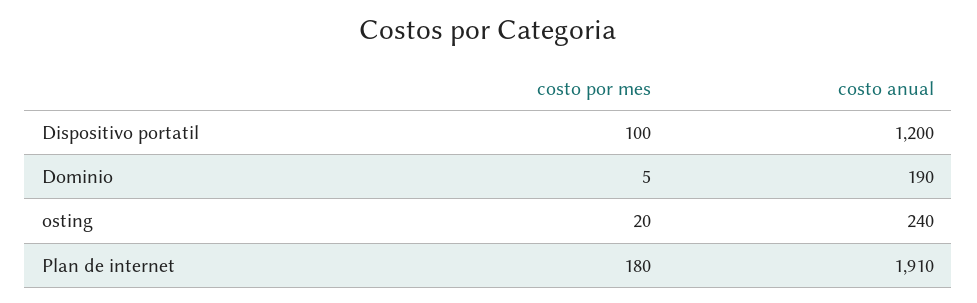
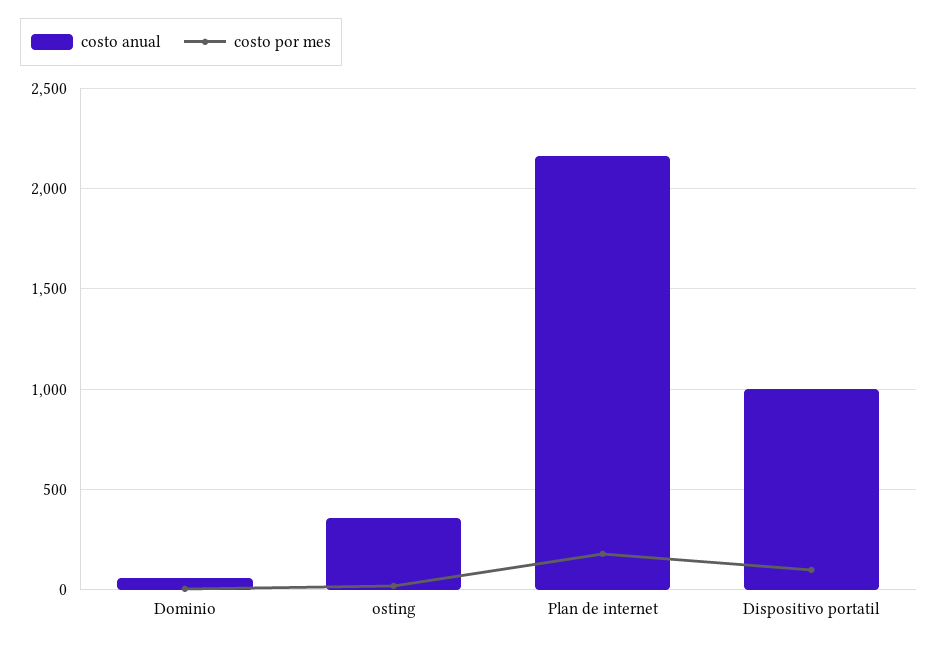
costo anual, Dispositivo portatil: 1200 -> 1000
costo anual, Dominio: 190 -> 50
costo anual, osting: 240 -> 350
costo anual, Plan de internet: 1910 -> 2150

